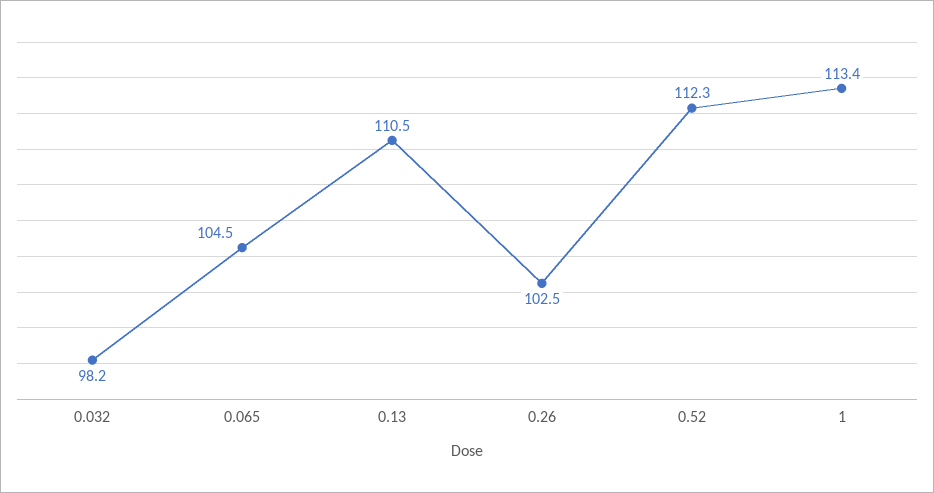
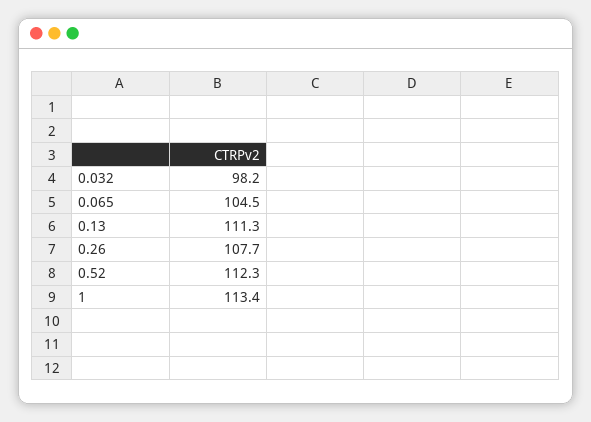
0.13: 110.5 -> 111.3
0.26: 102.5 -> 107.7

